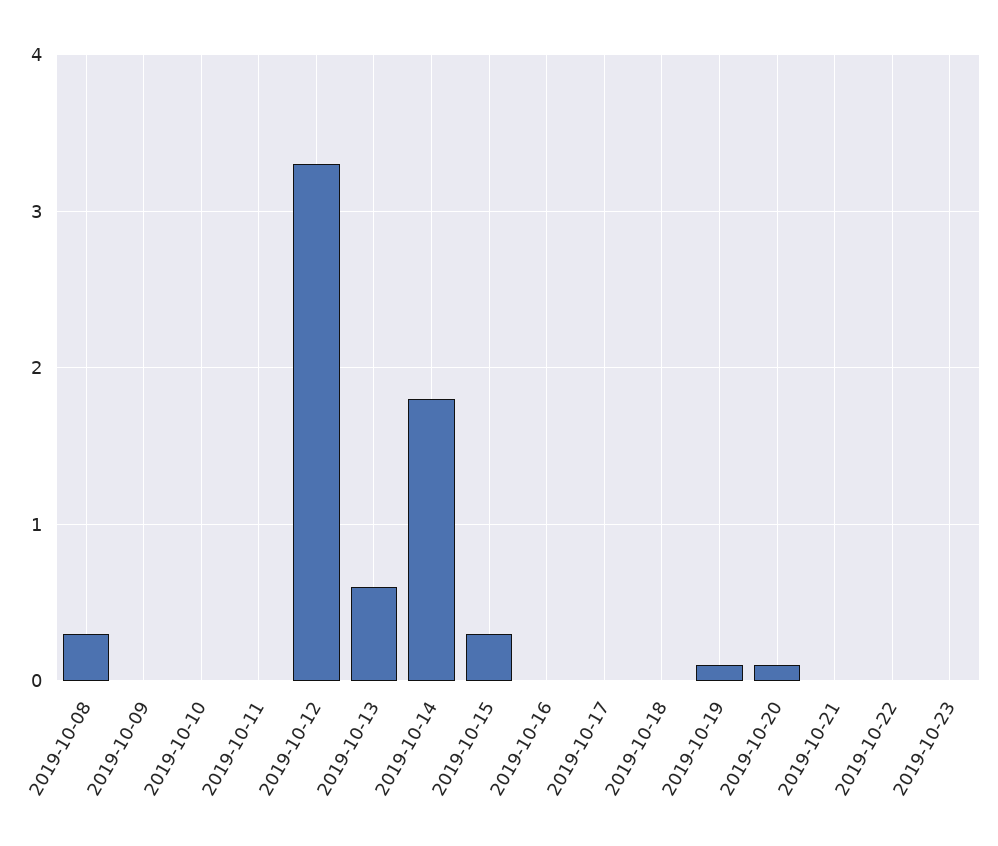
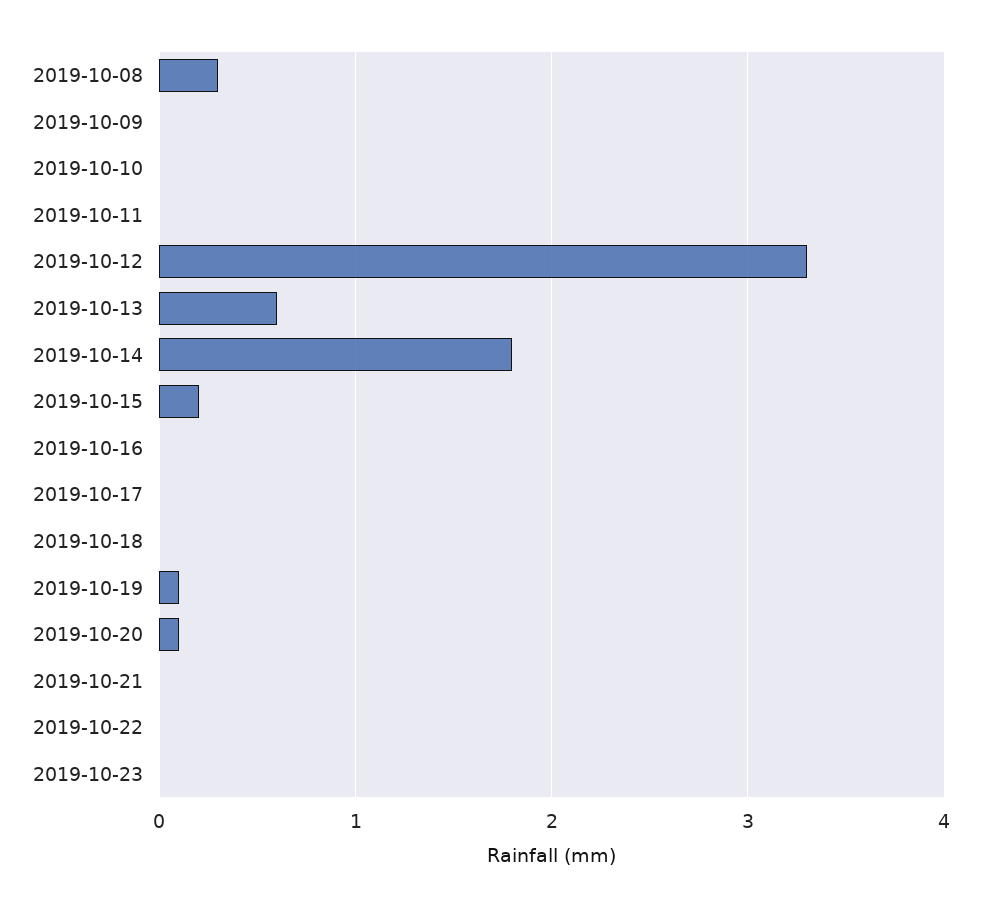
2019-10-15: 0.3 -> 0.2

